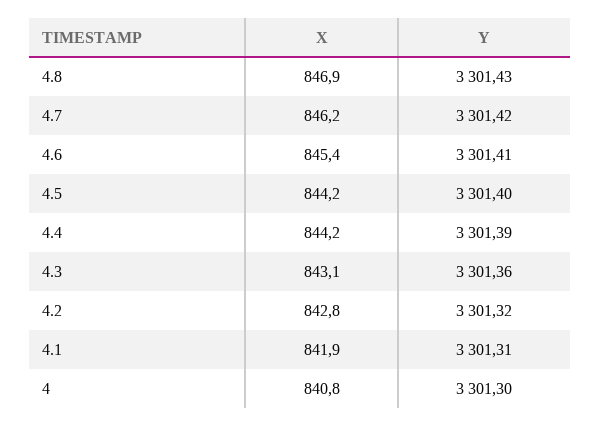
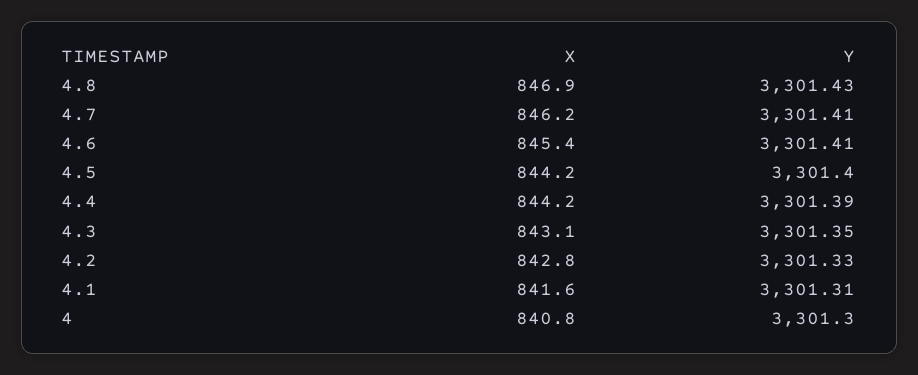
Y, 4.7: 3301.42 -> 3301.41
Y, 4.3: 3301.36 -> 3301.35
Y, 4.2: 3301.32 -> 3301.33
X, 4.1: 841.9 -> 841.6

